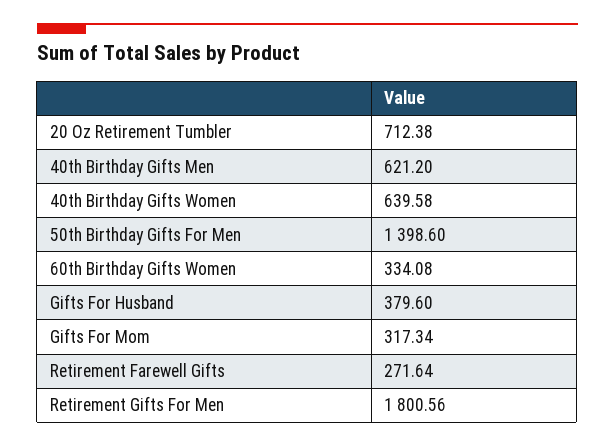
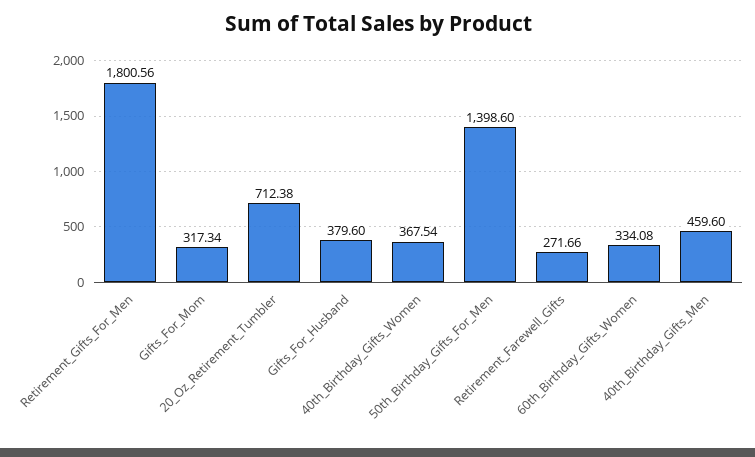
40th Birthday Gifts Men: 621.2 -> 459.6
40th Birthday Gifts Women: 639.58 -> 367.54
Retirement Farewell Gifts: 271.64 -> 271.66

